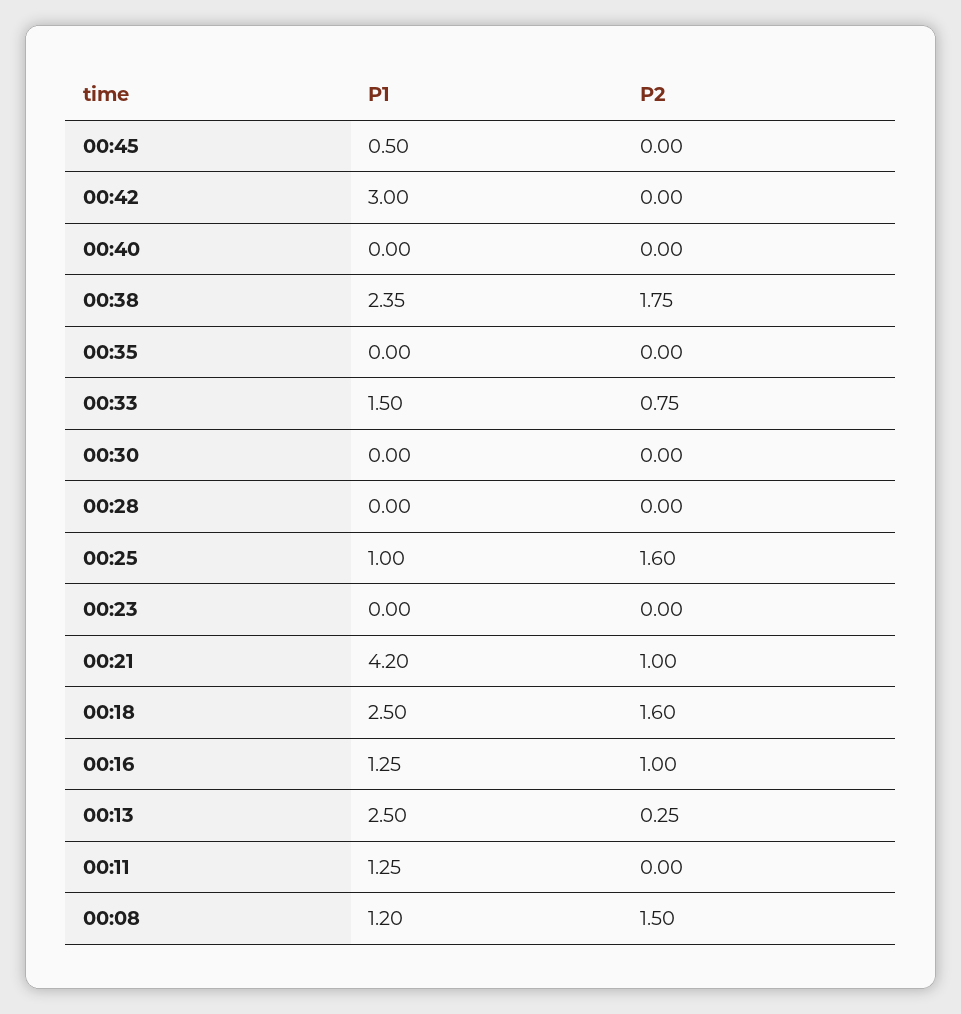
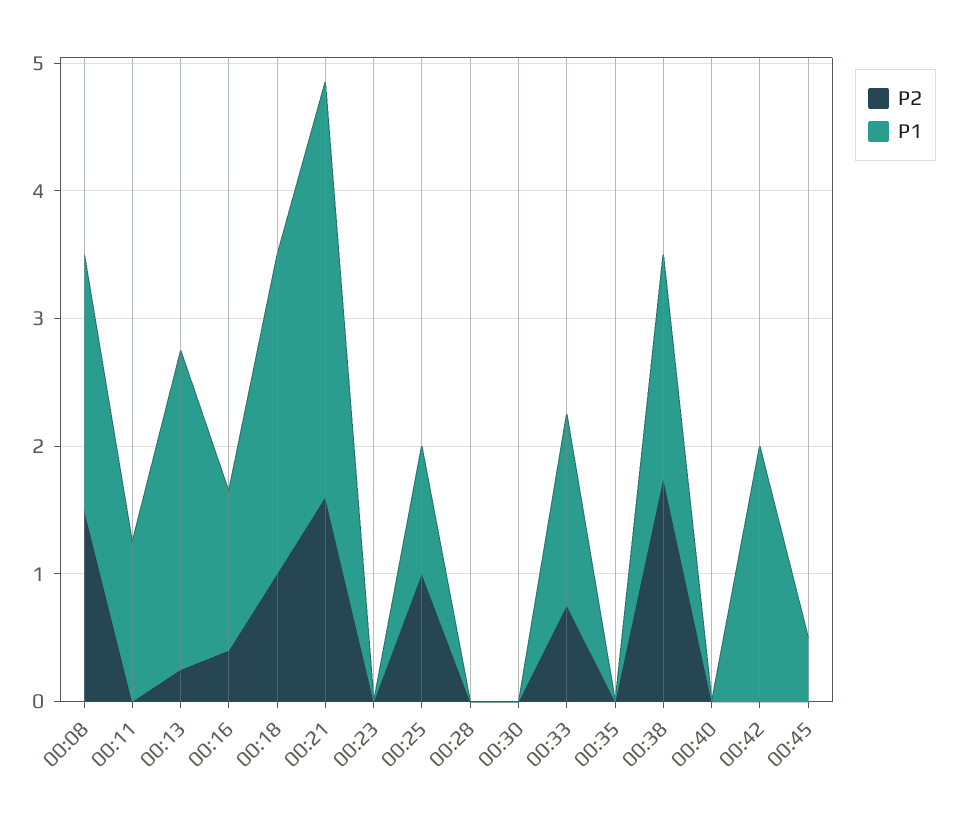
P1, 00:42: 3 -> 2
P1, 00:38: 2.35 -> 1.8
P2, 00:25: 1.6 -> 1
P1, 00:21: 4.2 -> 3.2
P2, 00:21: 1 -> 1.6
P2, 00:18: 1.6 -> 1
P2, 00:16: 1 -> 0.4
P1, 00:08: 1.2 -> 2

